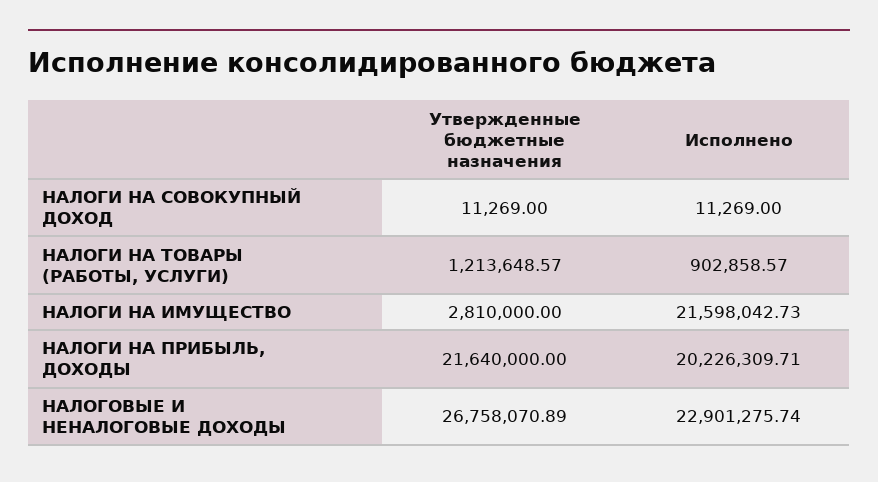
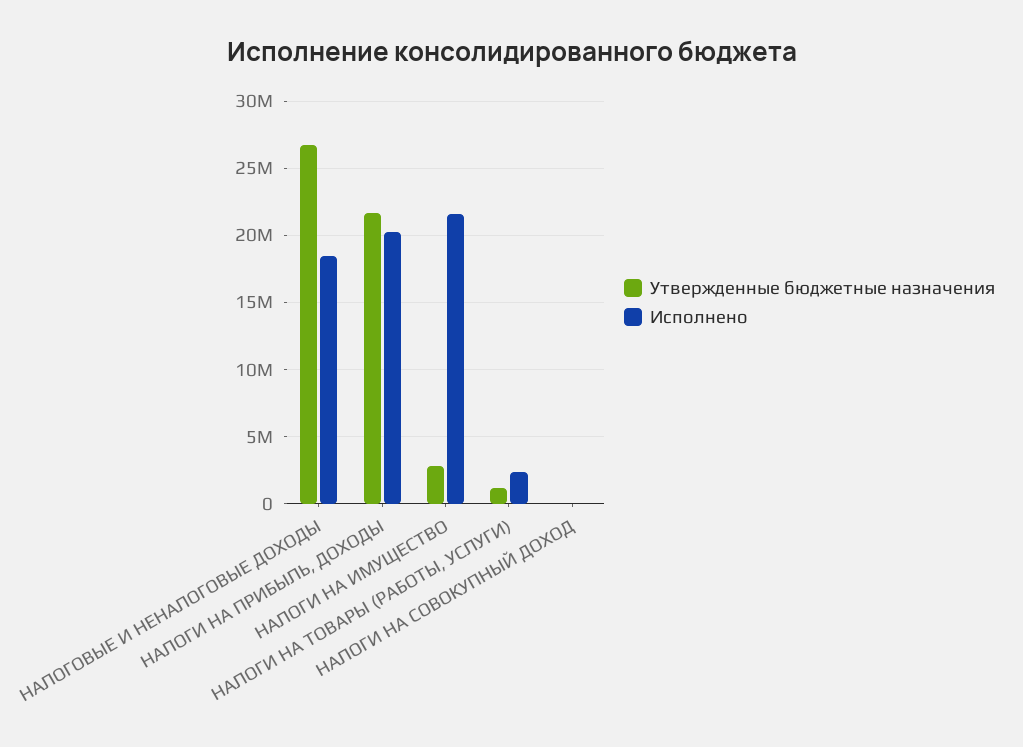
Исполнено, НАЛОГИ НА ТОВАРЫ (РАБОТЫ, УСЛУГИ): 902858.57 -> 2500000
Исполнено, НАЛОГОВЫЕ И НЕНАЛОГОВЫЕ ДОХОДЫ: 22901275.74 -> 18500000

